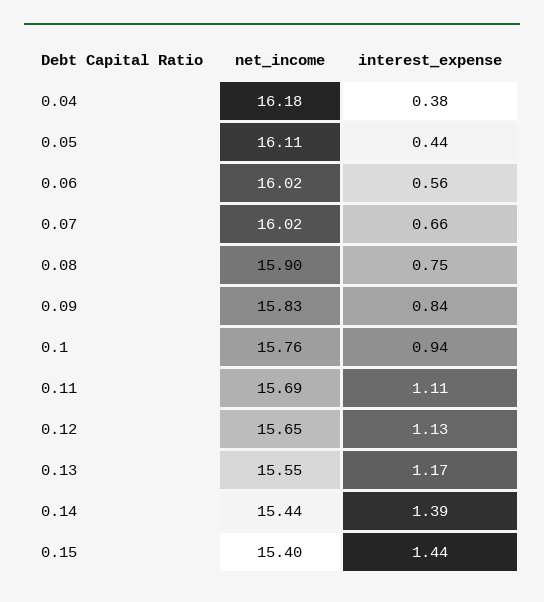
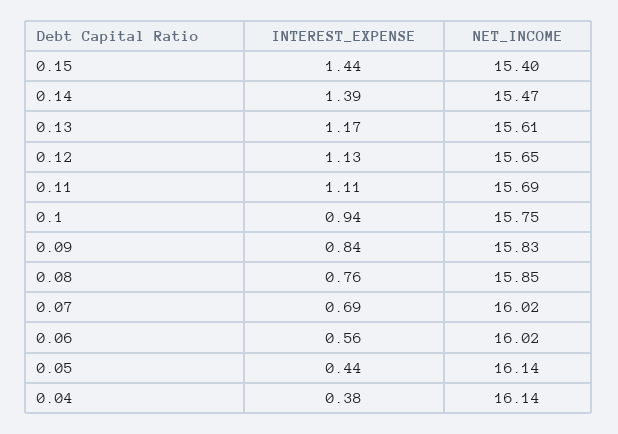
net_income, 0.04: 16.18 -> 16.14
net_income, 0.05: 16.11 -> 16.14
interest_expense, 0.07: 0.66 -> 0.69
net_income, 0.08: 15.9 -> 15.85
interest_expense, 0.08: 0.75 -> 0.76
net_income, 0.1: 15.76 -> 15.75
net_income, 0.13: 15.55 -> 15.61
net_income, 0.14: 15.44 -> 15.47

